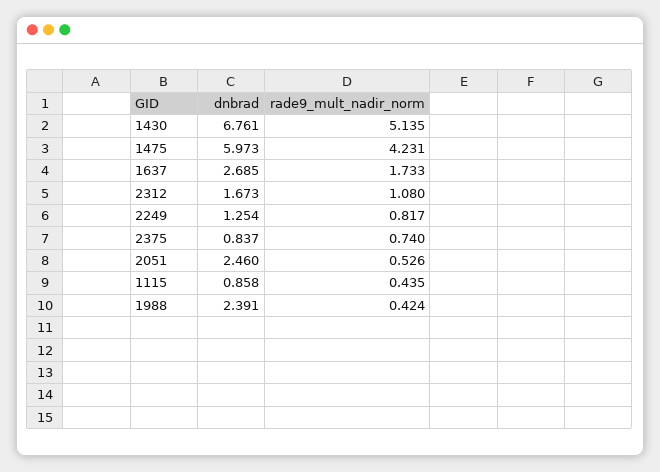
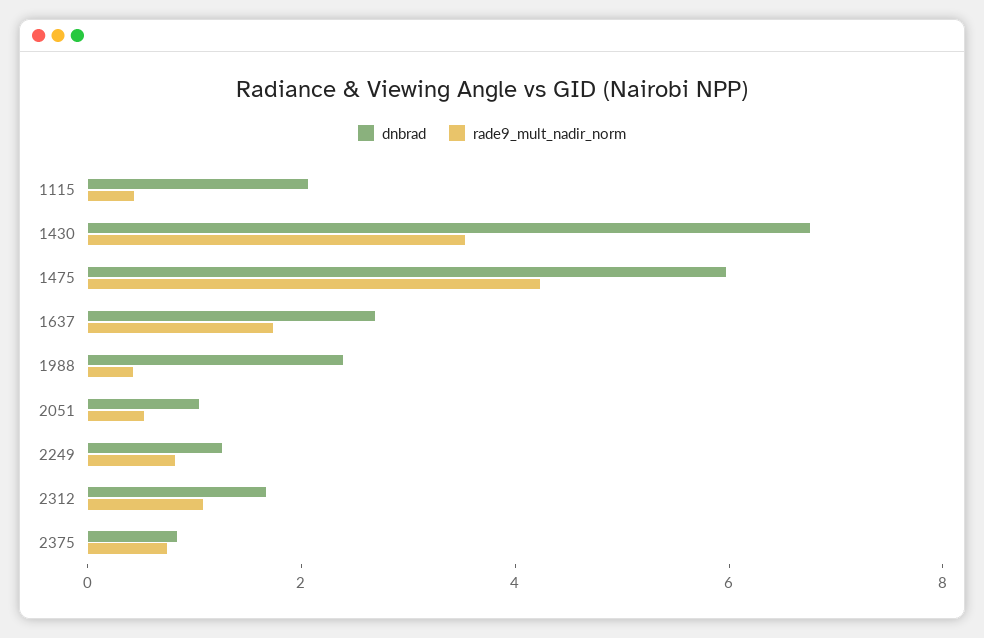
rade9_mult_nadir_norm, 1430: 5.135 -> 3.5
dnbrad, 2051: 2.46 -> 1
dnbrad, 1115: 0.858 -> 2

